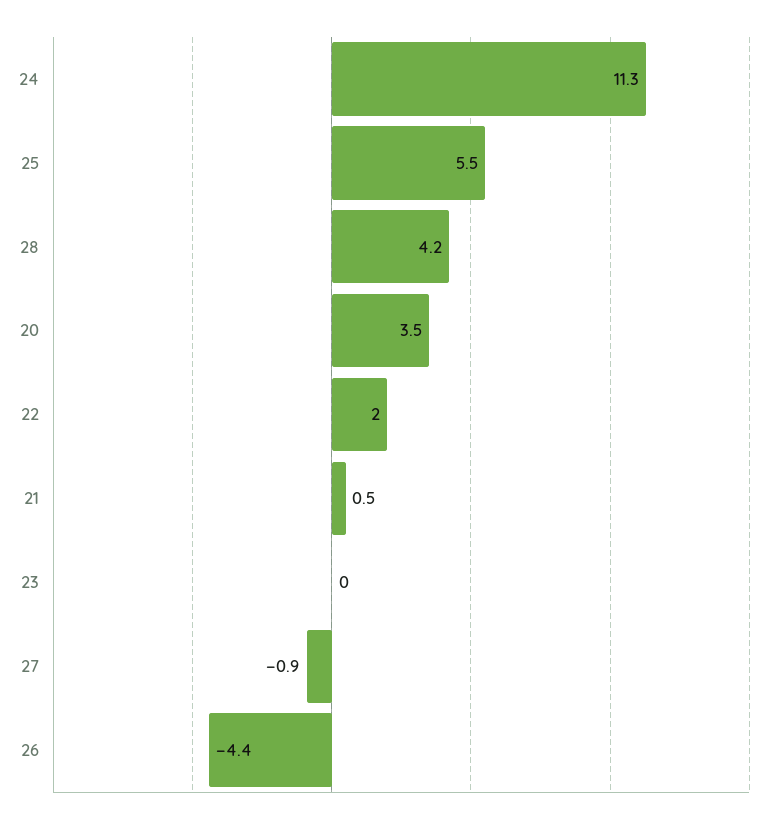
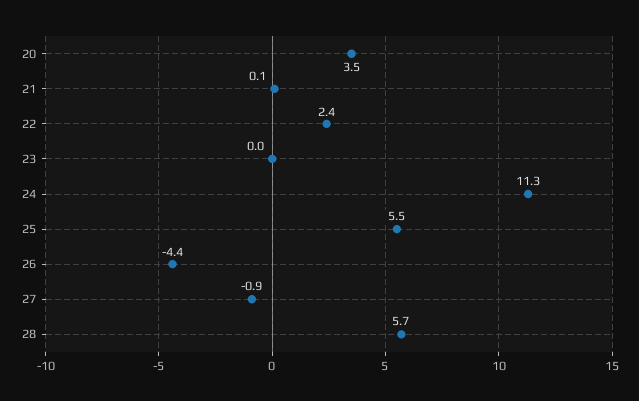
28: 4.2 -> 5.7
22: 2 -> 2.4
21: 0.5 -> 0.1

